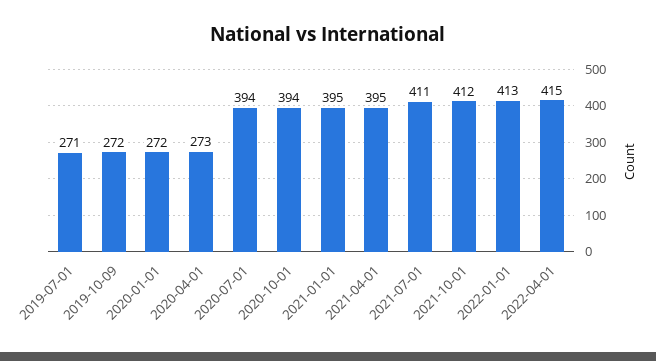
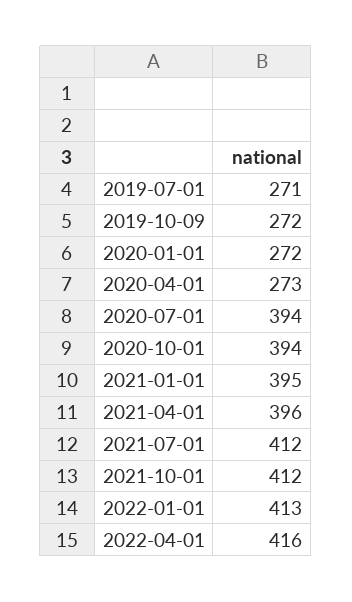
2021-04-01: 395 -> 396
2021-07-01: 411 -> 412
2022-04-01: 415 -> 416

